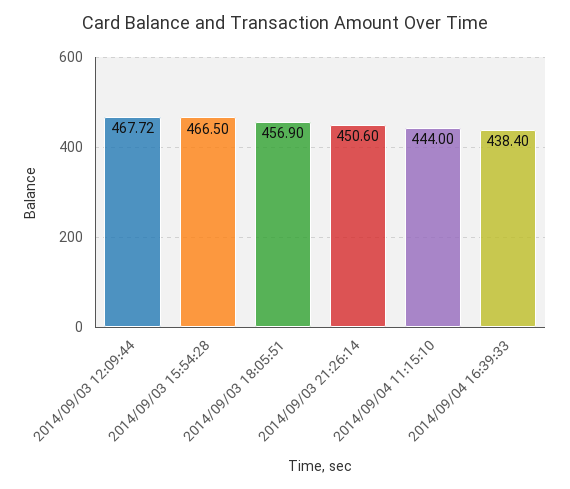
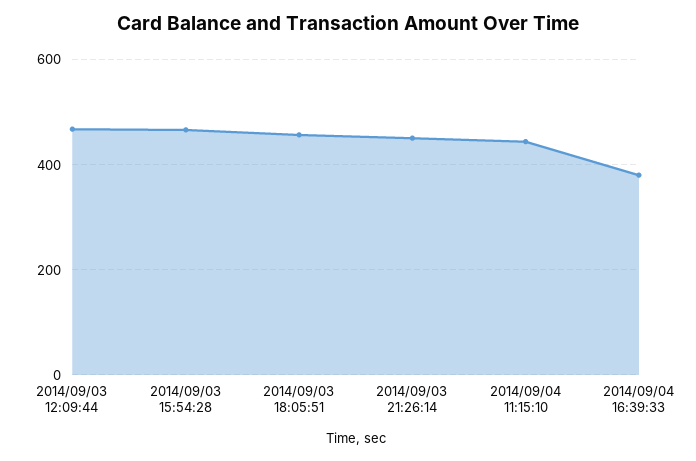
2014/09/04 16:39:33: 438.4 -> 380

